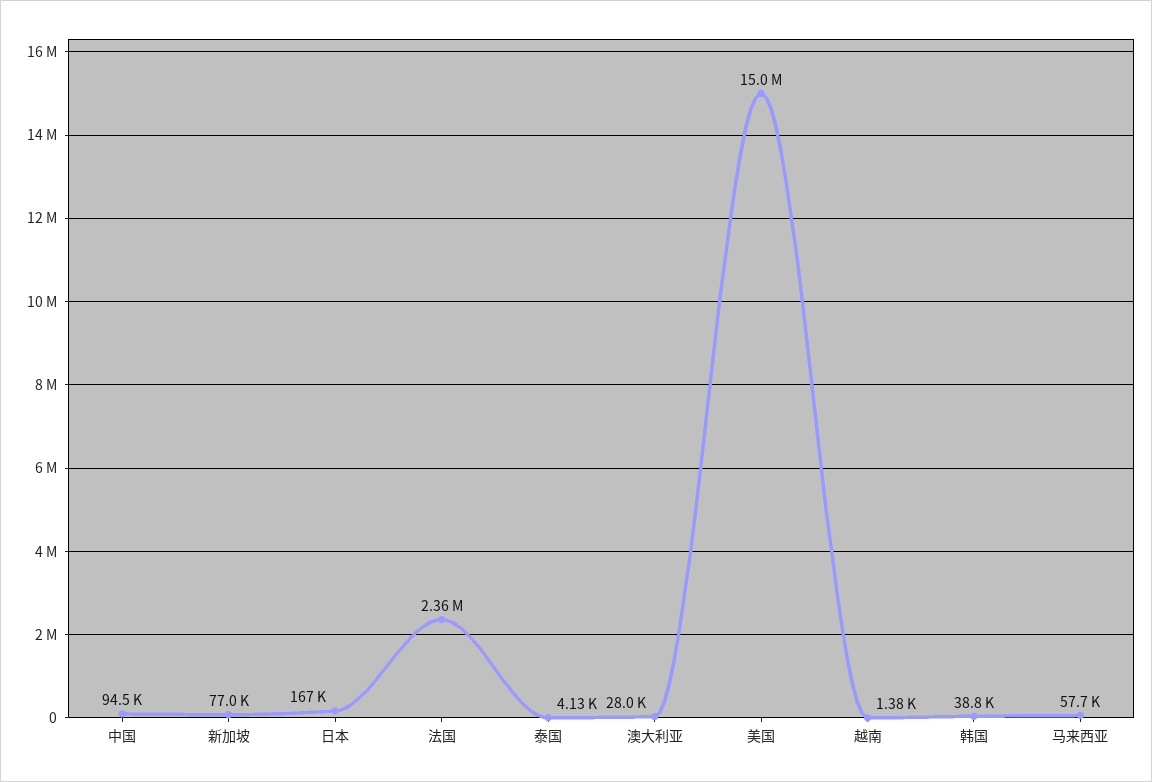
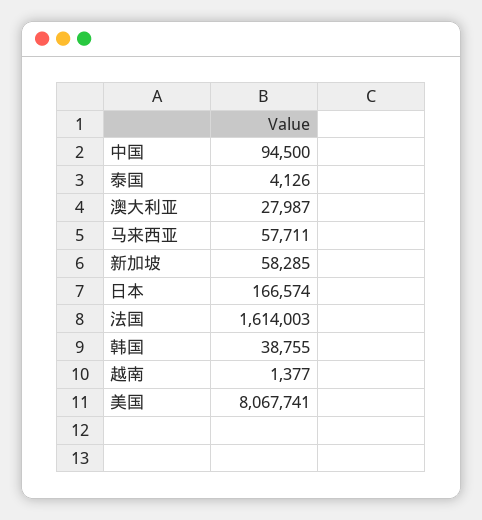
新加坡: 77000 -> 58285
法国: 2360000 -> 1614003
美国: 15000000 -> 8067741

